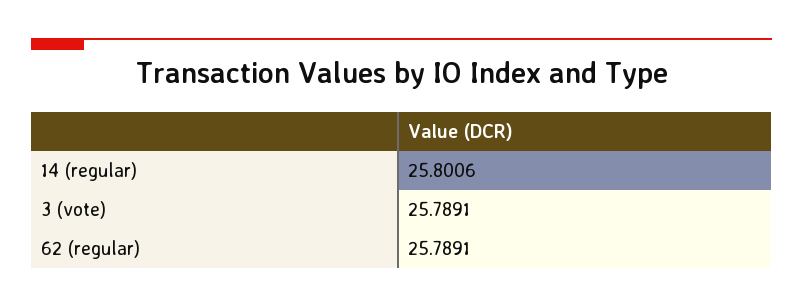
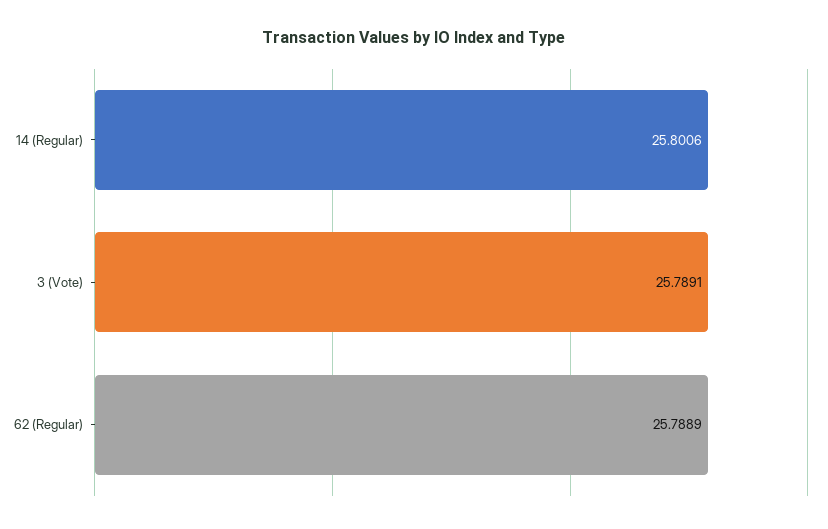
62 (regular): 25.7891 -> 25.7889

